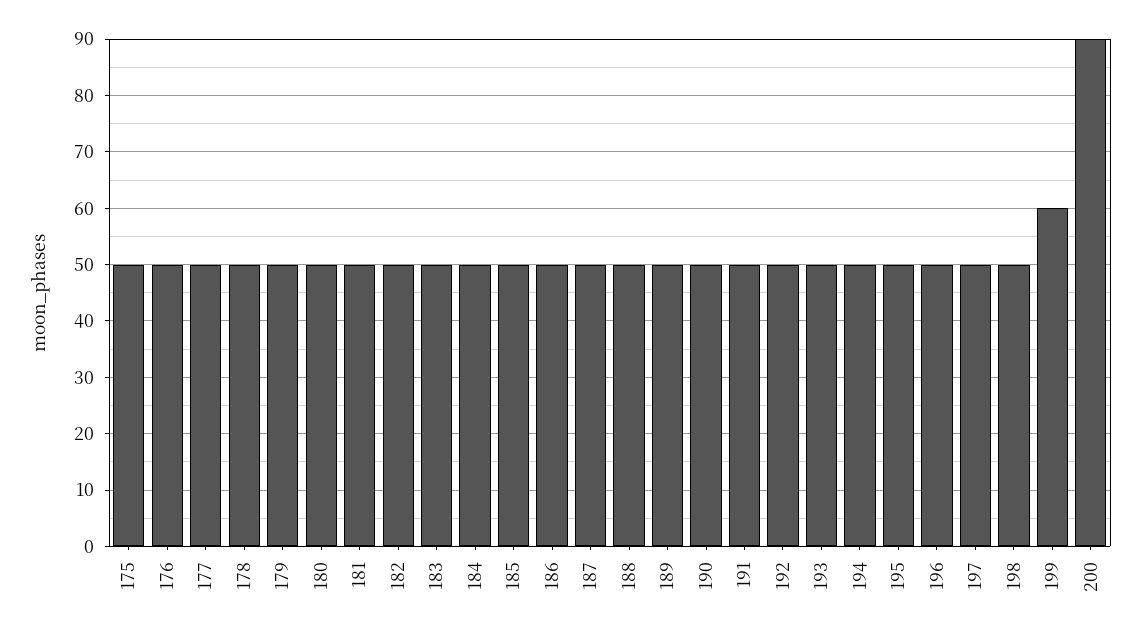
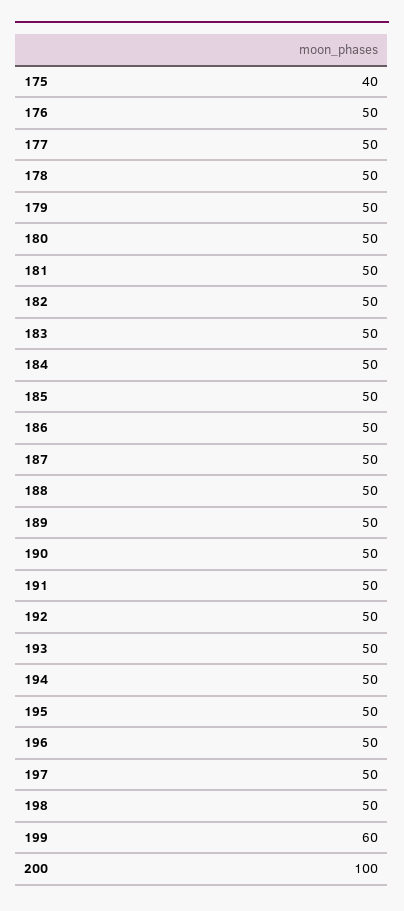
175: 50 -> 40
200: 90 -> 100

